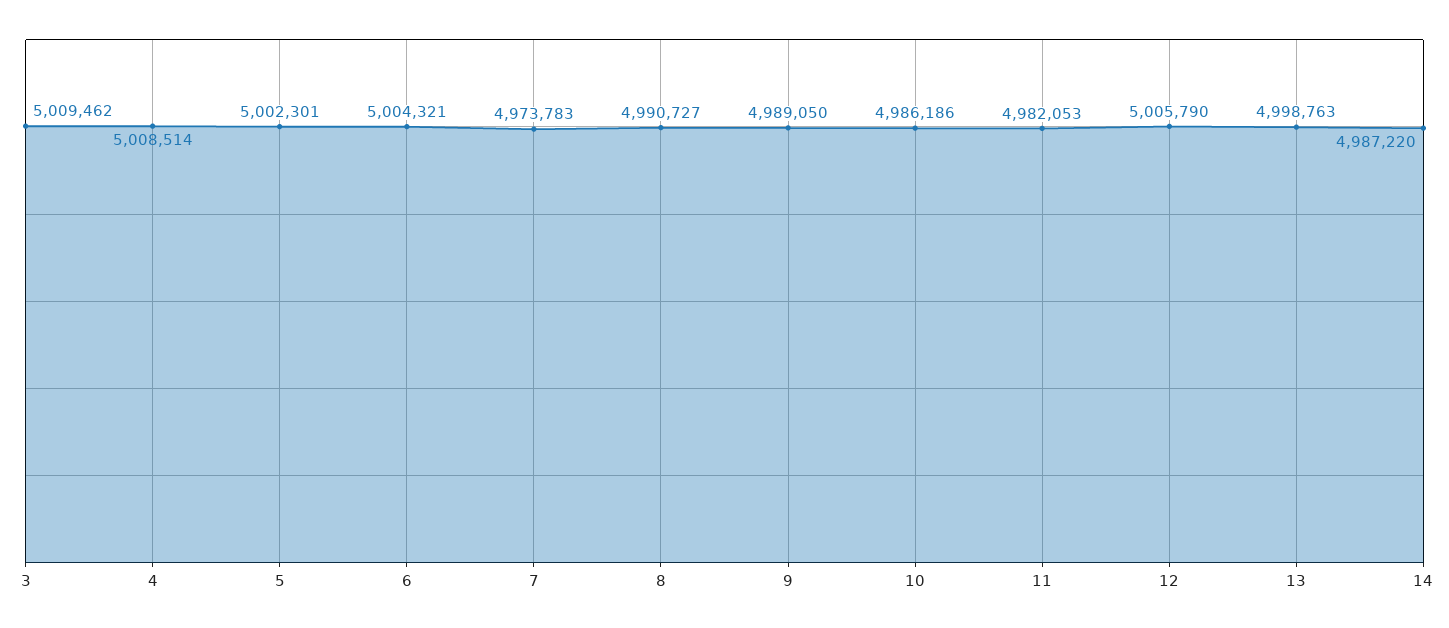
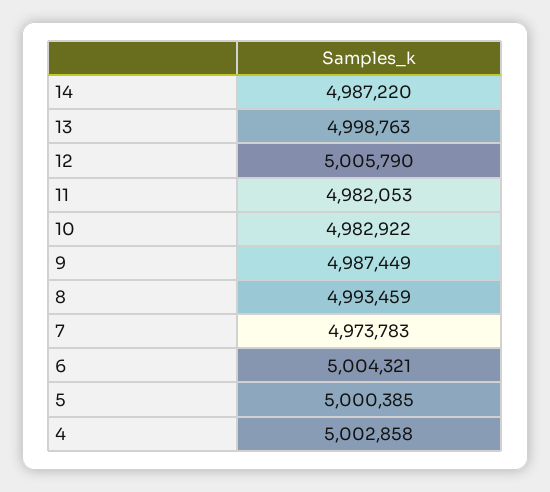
3: 5009462 -> none
4: 5008514 -> 5002858
5: 5002301 -> 5000385
8: 4990727 -> 4993459
9: 4989050 -> 4987449
10: 4986186 -> 4982922

